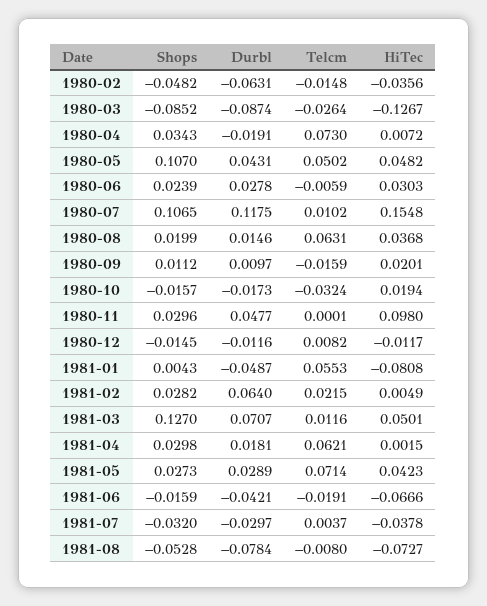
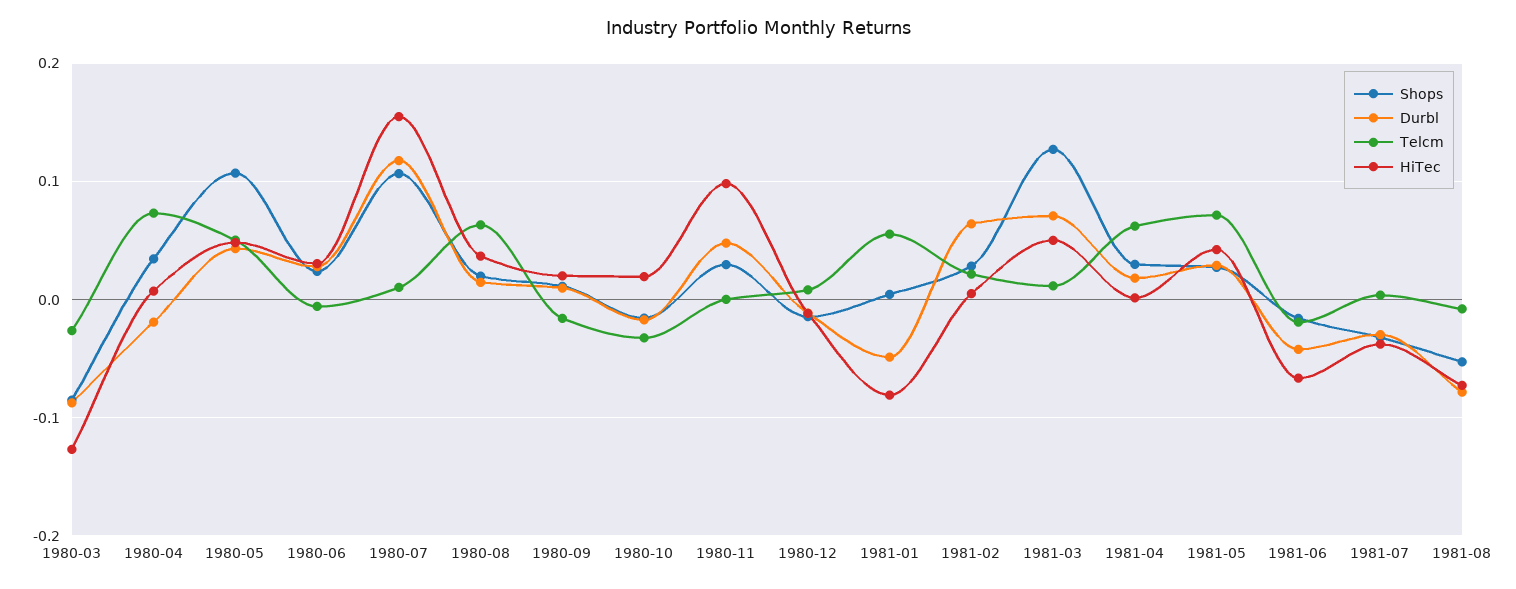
Shops, 1980-02: -0.0482 -> none
Durbl, 1980-02: -0.0631 -> none
Telcm, 1980-02: -0.0148 -> none
HiTec, 1980-02: -0.0356 -> none

